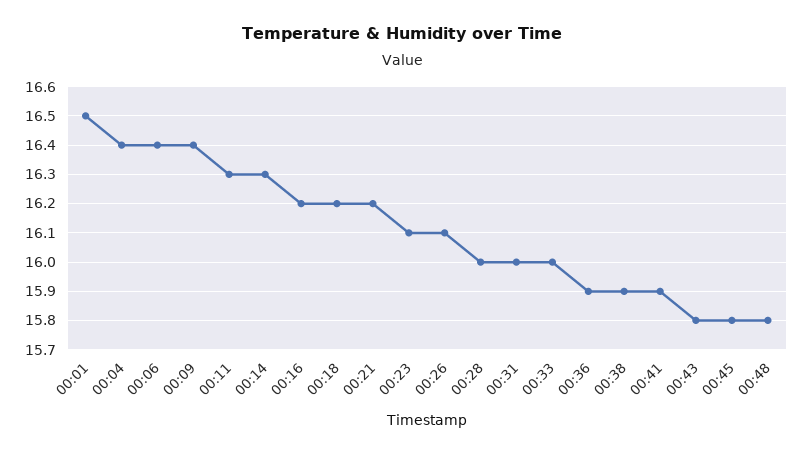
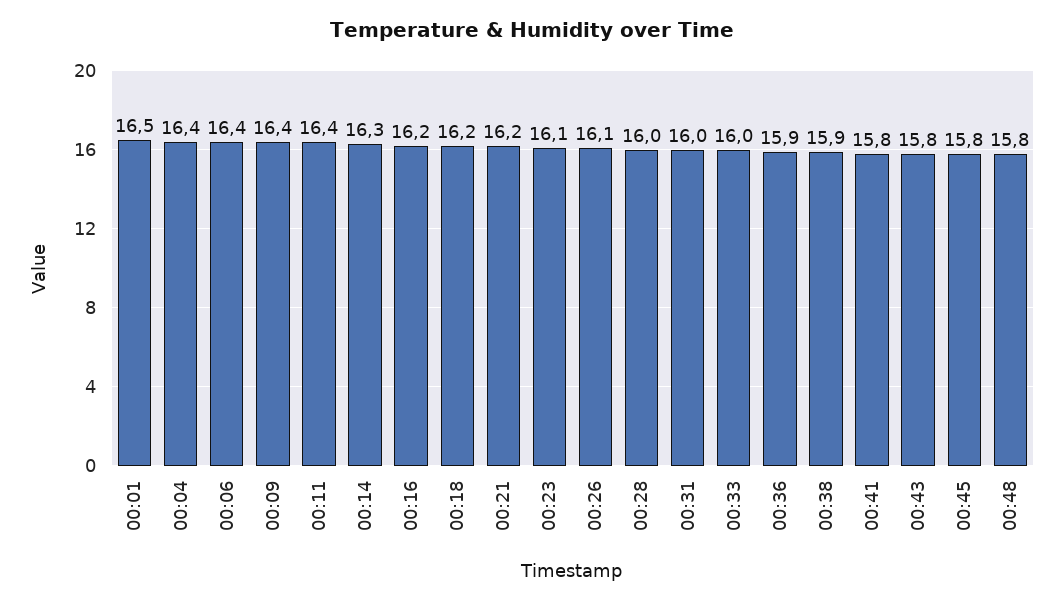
00:11: 16.3 -> 16.4
00:41: 15.9 -> 15.8

